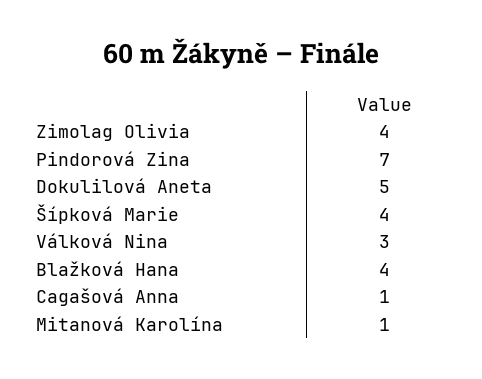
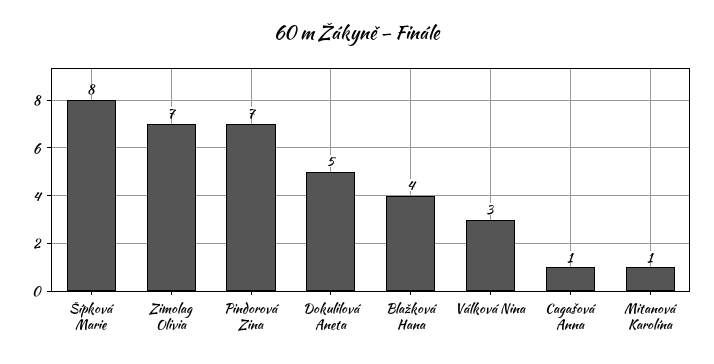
Zimolag Olivia: 4 -> 7
Šípková Marie: 4 -> 8

